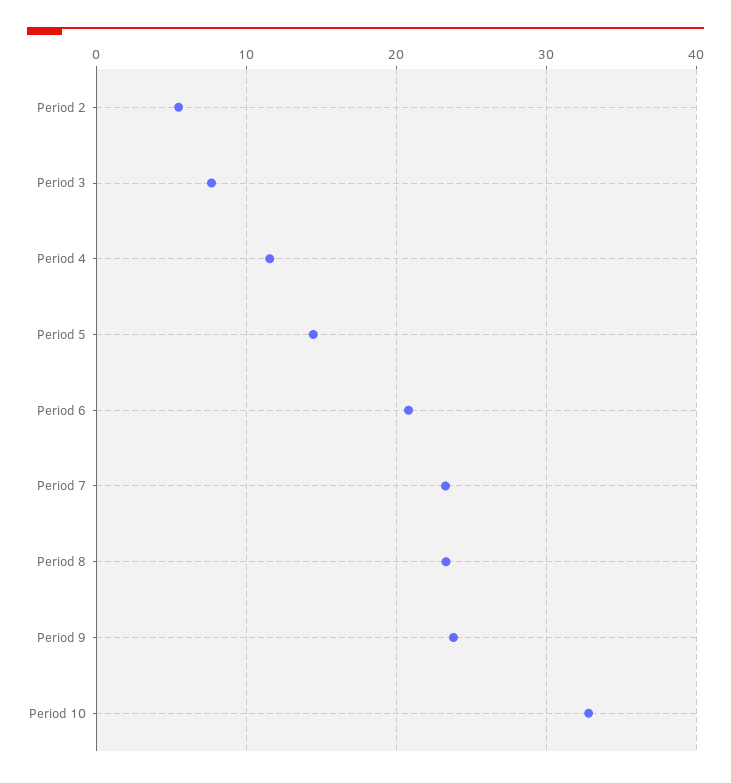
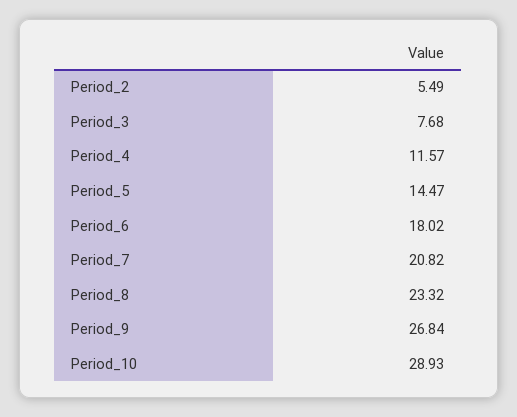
Period 6: 21 -> 18.02
Period 7: 23 -> 20.82
Period 9: 24 -> 26.84
Period 10: 33 -> 28.93

